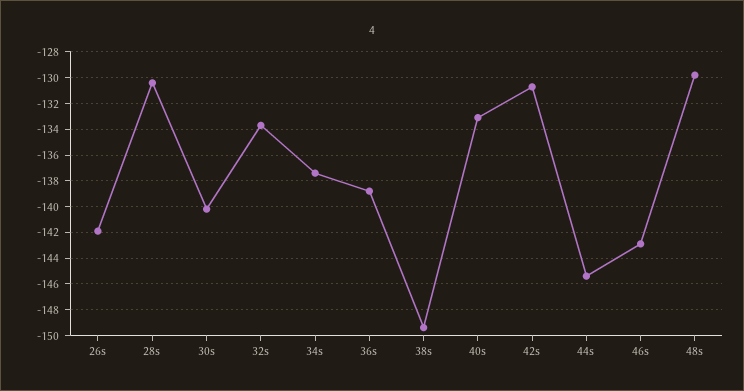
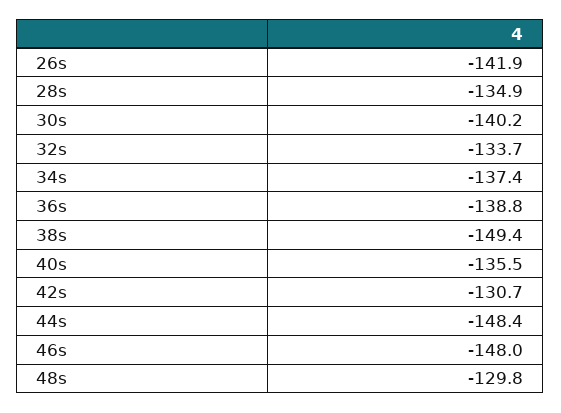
28s: -130.5 -> -134.9
40s: -133 -> -135.5
44s: -145.5 -> -148.4
46s: -143 -> -148

